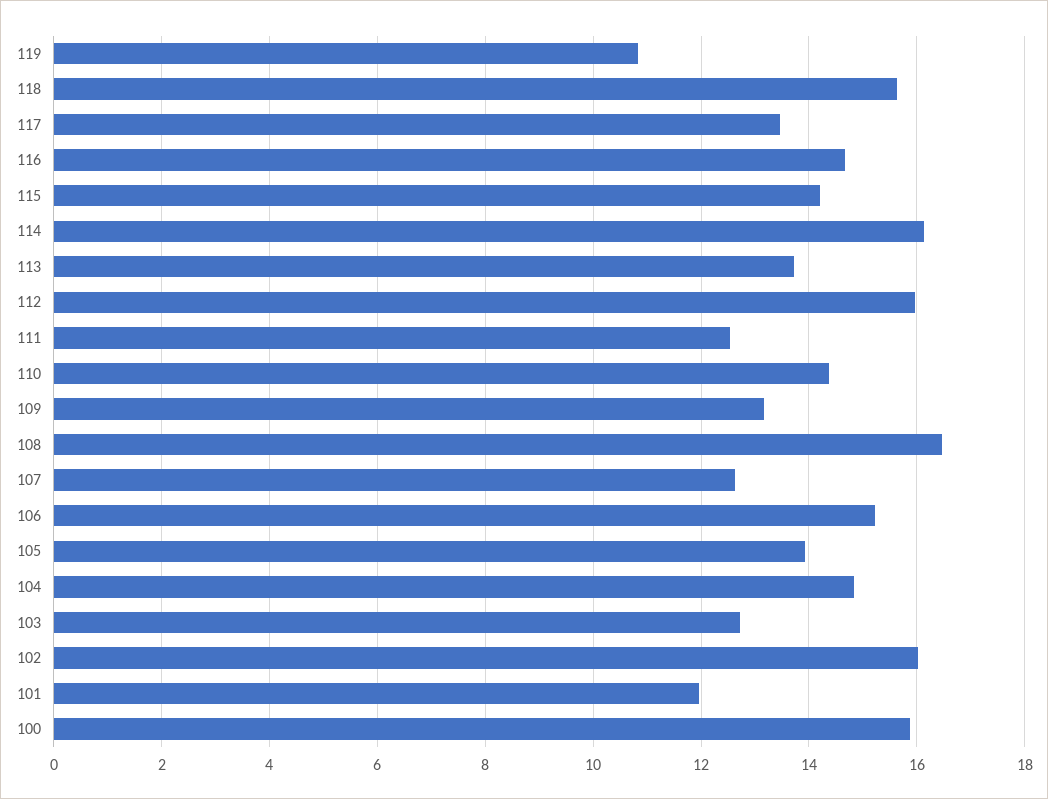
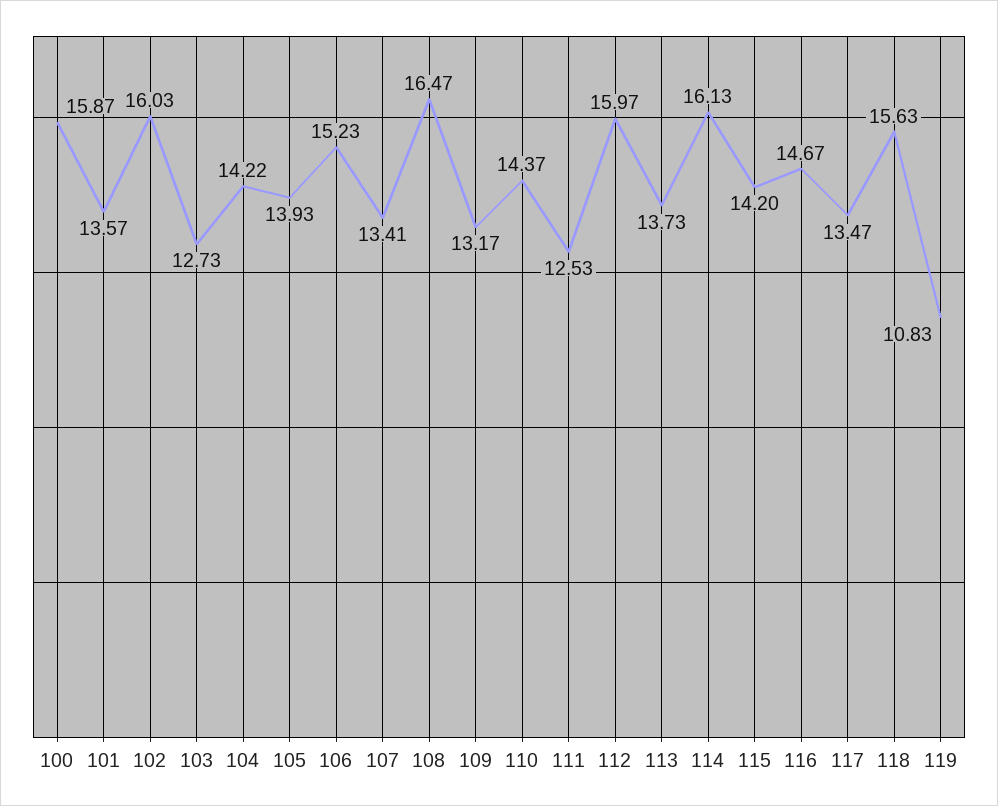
107: 12.6 -> 13.41
104: 14.8 -> 14.22
101: 12 -> 13.57

